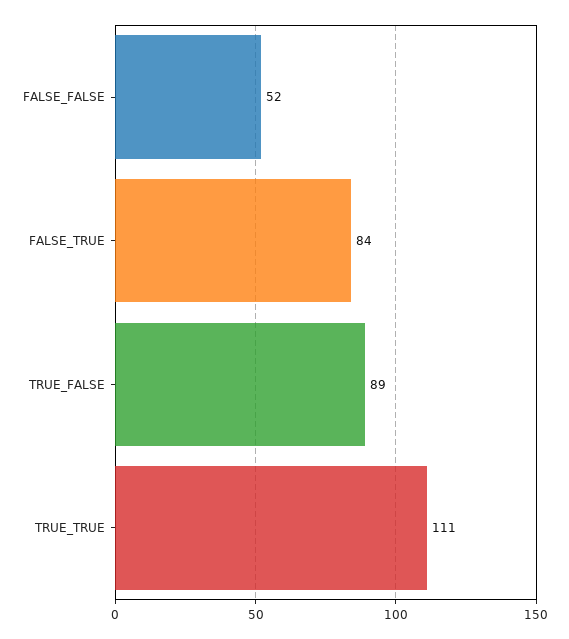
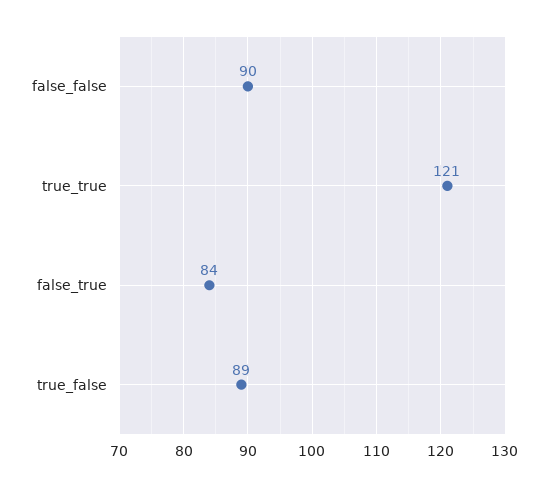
FALSE_FALSE: 52 -> 90
TRUE_TRUE: 111 -> 121

